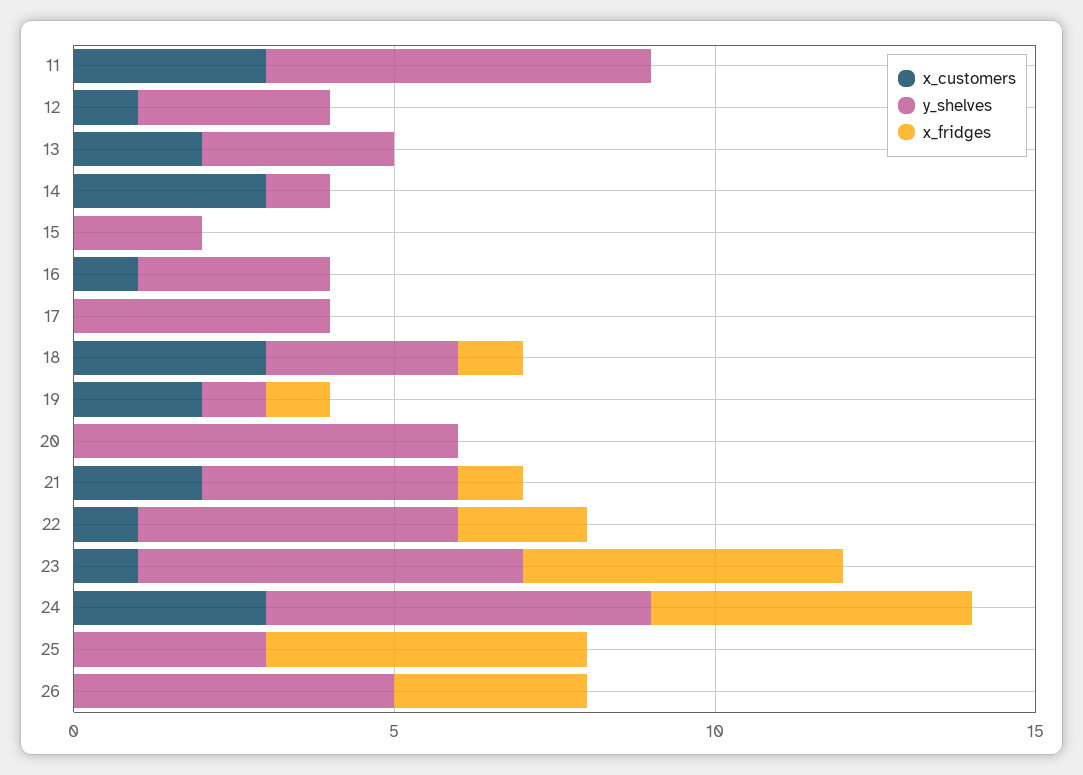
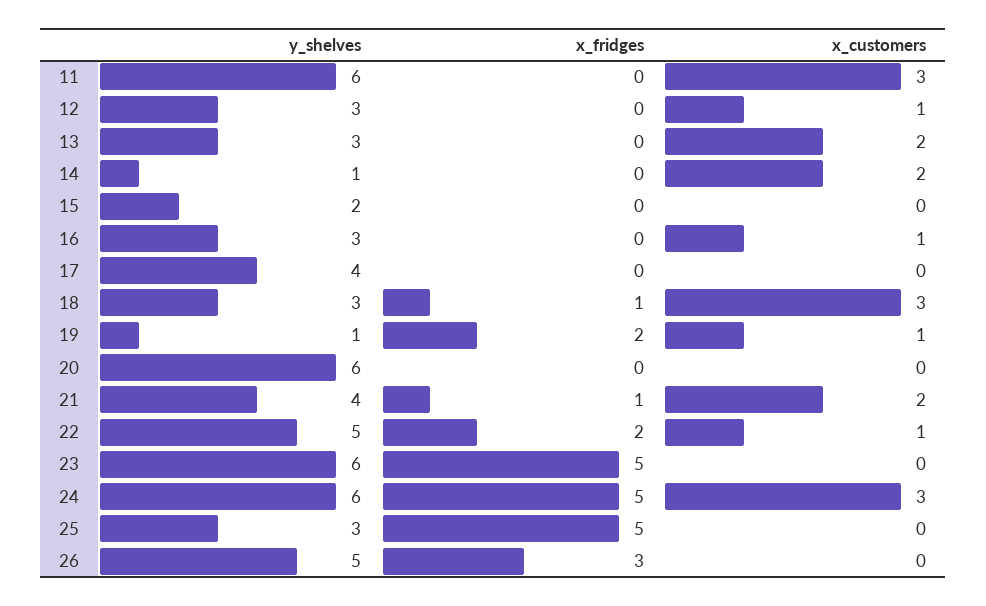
x_customers, 14: 3 -> 2
x_customers, 19: 2 -> 1
x_fridges, 19: 1 -> 2
x_customers, 23: 1 -> 0

